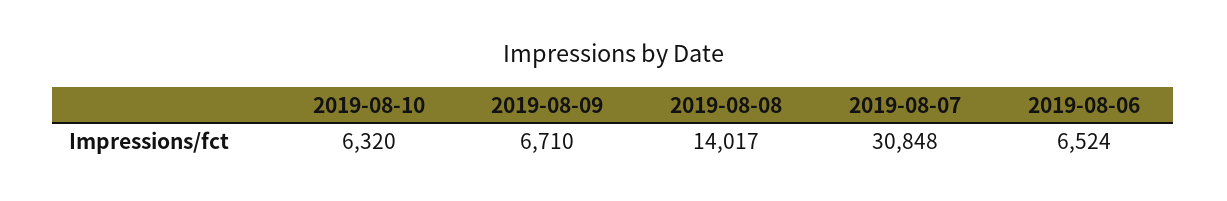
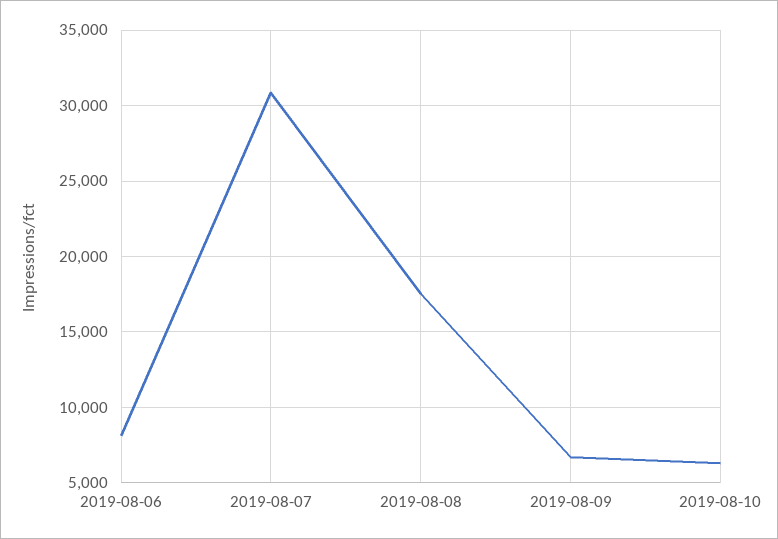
2019-08-08: 14017 -> 17500
2019-08-06: 6524 -> 8000

